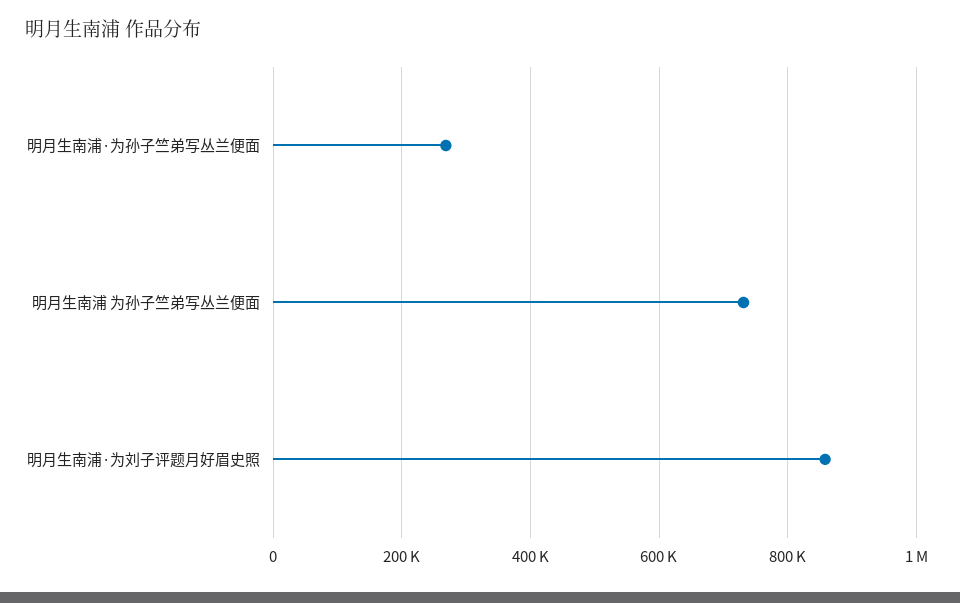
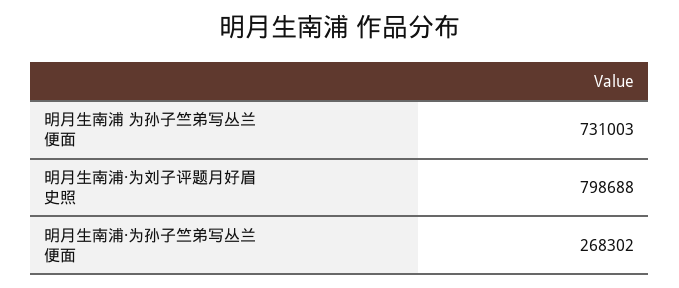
明月生南浦·为刘子评题月好眉史照: 860000 -> 798688

